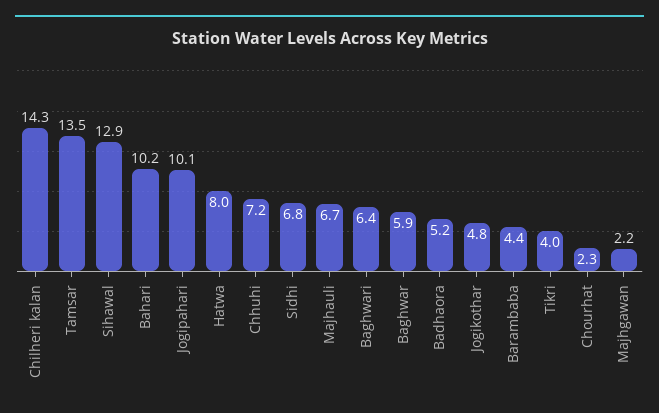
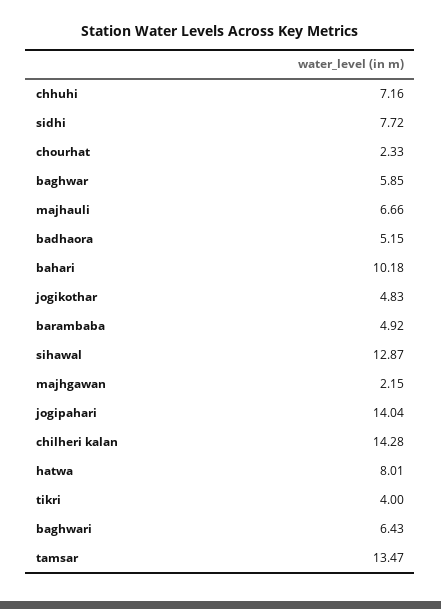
Jogipahari: 10.1 -> 14.04
Sidhi: 6.8 -> 7.72
Barambaba: 4.4 -> 4.92

